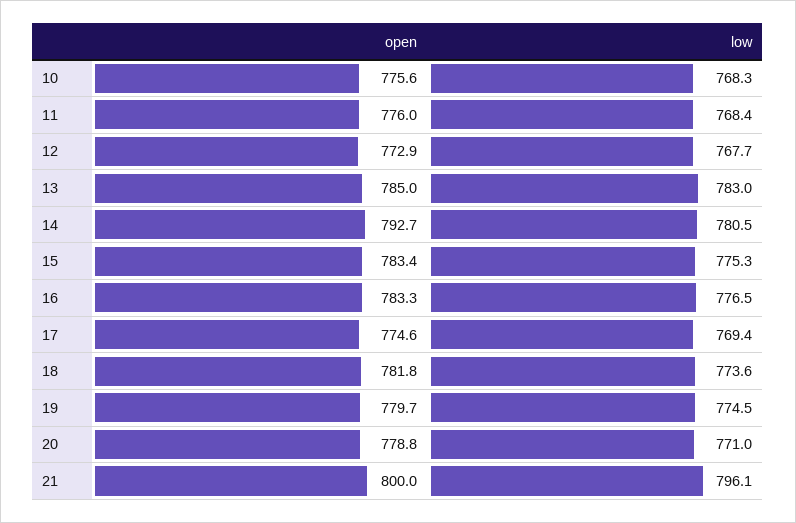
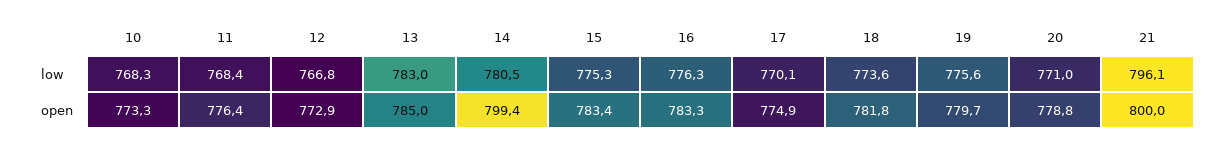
open, 10: 775.6 -> 773.3
open, 11: 776 -> 776.4
low, 12: 767.7 -> 766.8
open, 14: 792.7 -> 799.4
low, 16: 776.5 -> 776.3
open, 17: 774.6 -> 774.9
low, 17: 769.4 -> 770.1
low, 19: 774.5 -> 775.6

